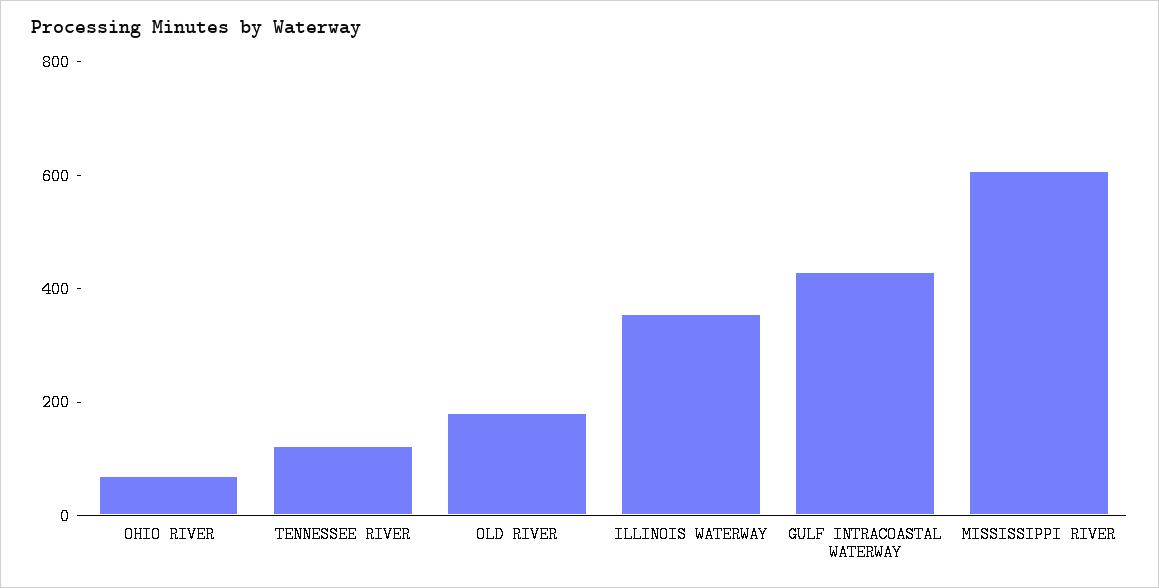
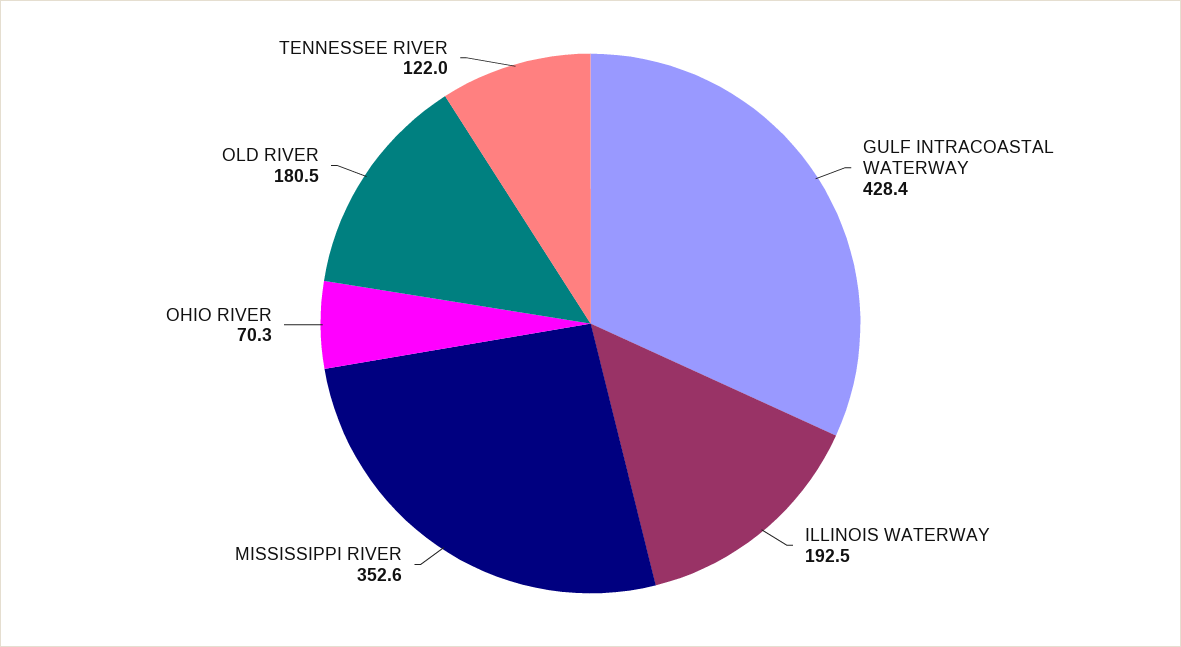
ILLINOIS WATERWAY: 350 -> 192.5
MISSISSIPPI RIVER: 600 -> 352.6

